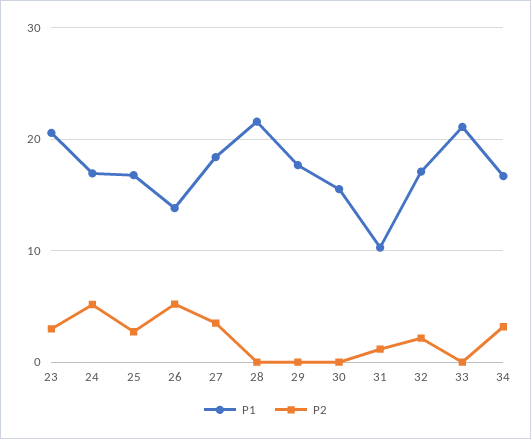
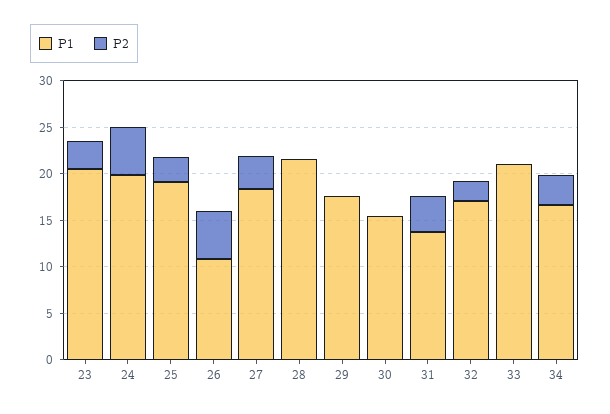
P1, 24: 17 -> 20
P1, 25: 17 -> 19
P1, 26: 14 -> 11
P1, 31: 10 -> 14
P2, 31: 1 -> 4

